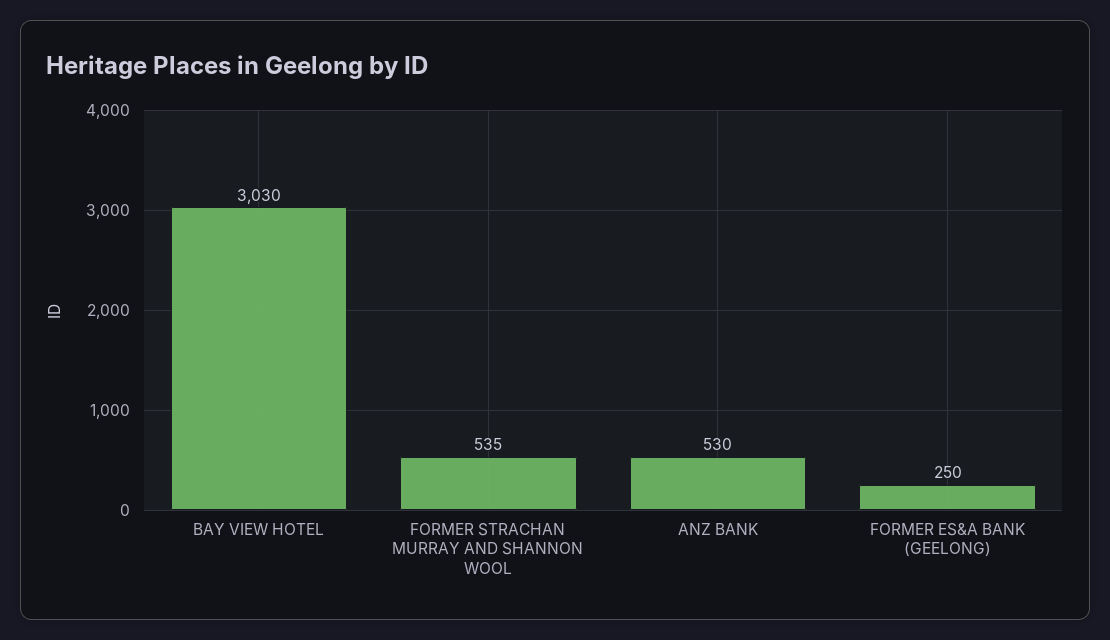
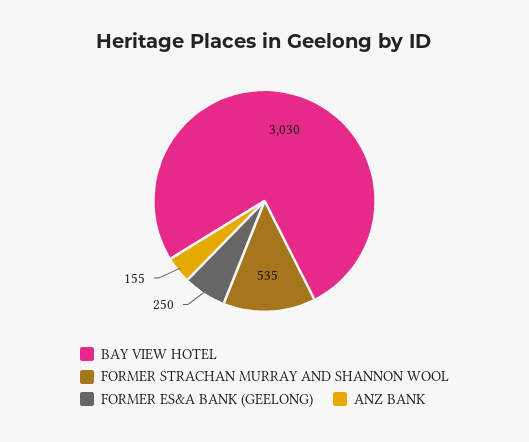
ANZ BANK: 530 -> 155

